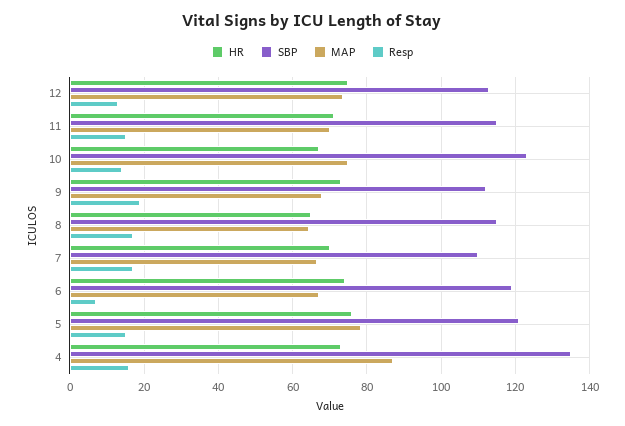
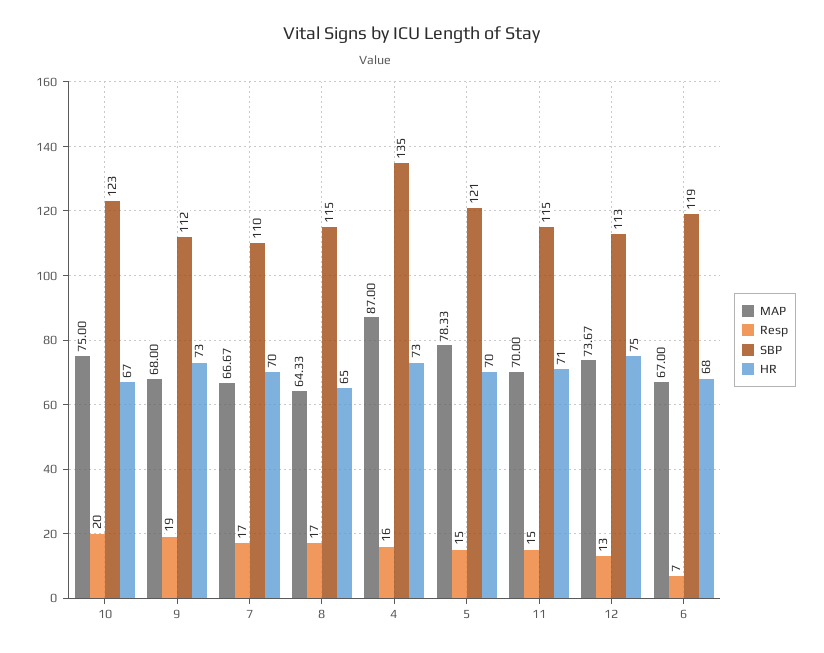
Resp, 10: 14 -> 20
HR, 6: 74 -> 68
HR, 5: 76 -> 70

